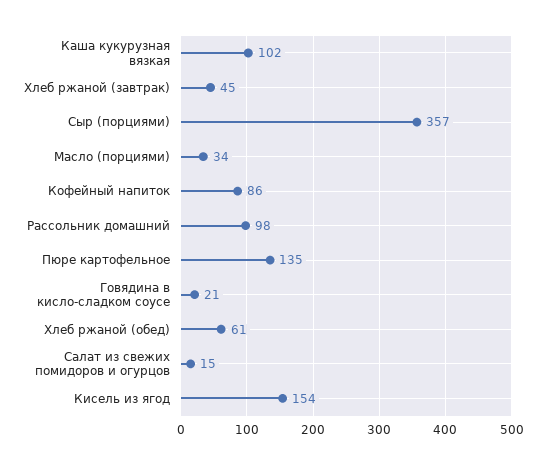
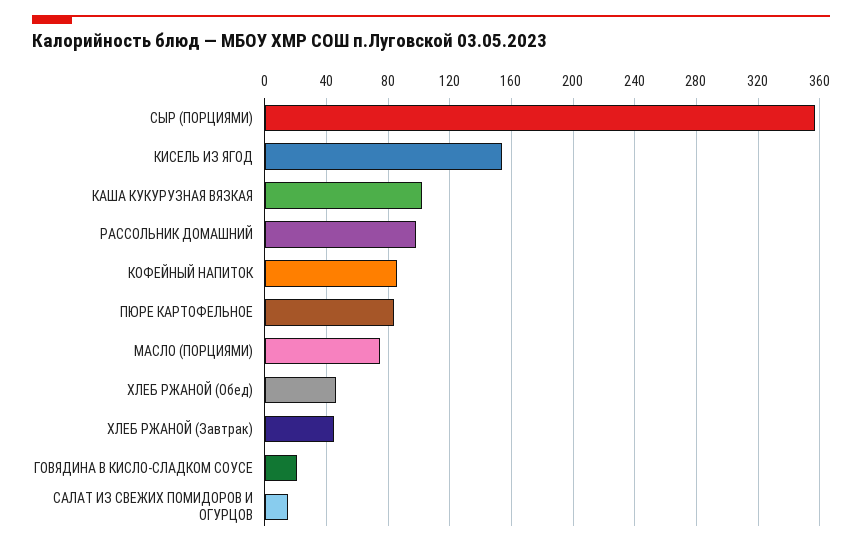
Масло (порциями): 34 -> 75
Пюре картофельное: 135 -> 85
Хлеб ржаной (обед): 61 -> 45

